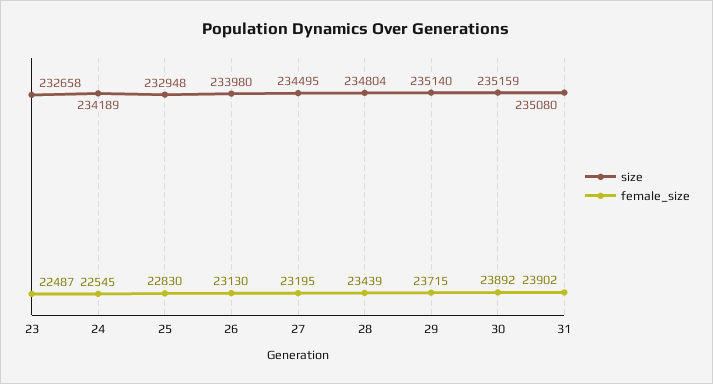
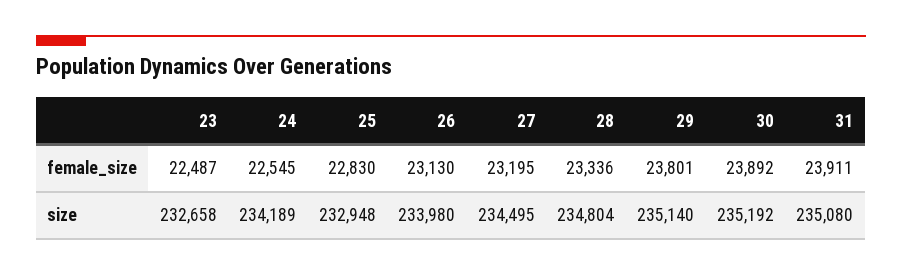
female_size, 28: 23439 -> 23336
female_size, 29: 23715 -> 23801
size, 30: 235159 -> 235192
female_size, 31: 23902 -> 23911

